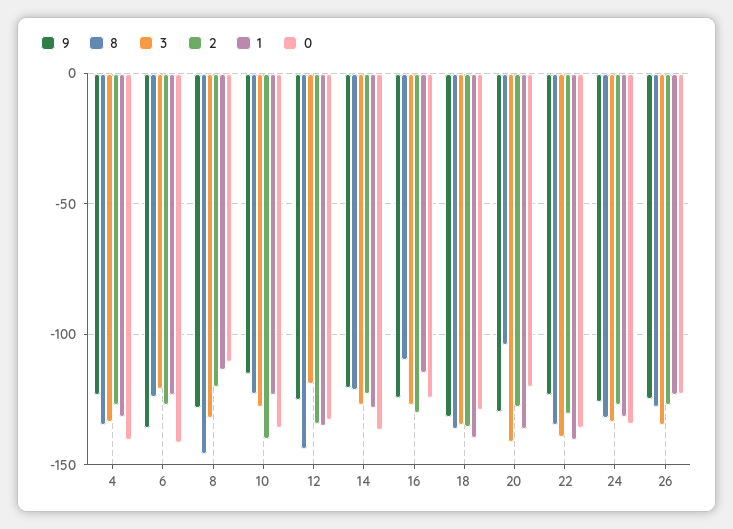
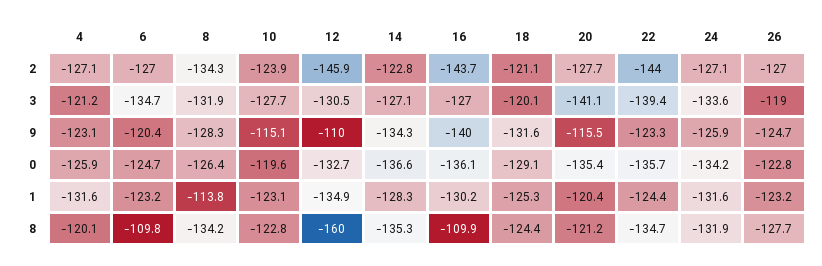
8, 4: -135 -> -120.1
3, 4: -135 -> -121.2
0, 4: -140 -> -125.9
9, 6: -135 -> -120.4
8, 6: -125 -> -109.8
3, 6: -120 -> -134.7
0, 6: -140 -> -124.7
8, 8: -145 -> -134.2
2, 8: -120 -> -134.3
0, 8: -110 -> -126.4
2, 10: -140 -> -123.9
0, 10: -135 -> -119.6
9, 12: -125 -> -110
8, 12: -145 -> -160
3, 12: -120 -> -130.5
2, 12: -135 -> -145.9
9, 14: -120 -> -134.3
8, 14: -120 -> -135.3
9, 16: -125 -> -140
2, 16: -130 -> -143.7
1, 16: -115 -> -130.2
0, 16: -125 -> -136.1
8, 18: -135 -> -124.4
3, 18: -135 -> -120.1
2, 18: -135 -> -121.1
1, 18: -140 -> -125.3
9, 20: -130 -> -115.5
8, 20: -105 -> -121.2
1, 20: -135 -> -120.4
0, 20: -120 -> -135.4
2, 22: -130 -> -144
1, 22: -140 -> -124.4
3, 26: -135 -> -119

